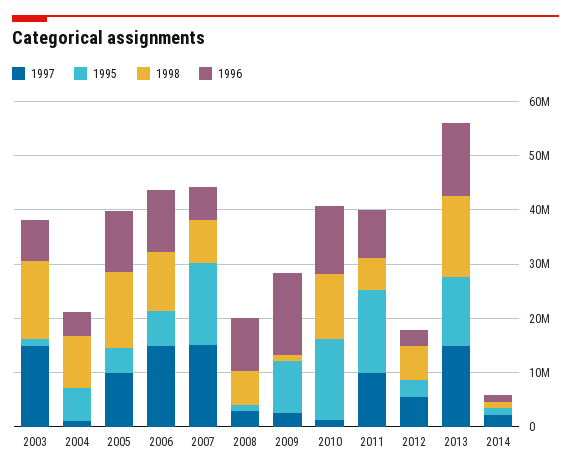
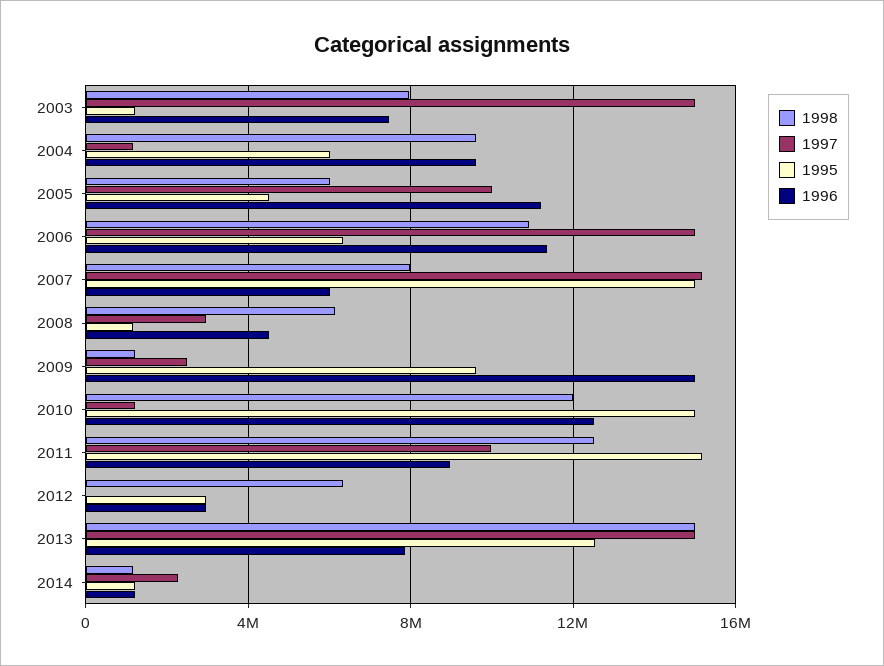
1998, 2003: 14000000 -> 8000000
1996, 2004: 4000000 -> 9500000
1998, 2005: 14000000 -> 6000000
1996, 2008: 10000000 -> 4500000
1998, 2011: 6000000 -> 12500000
1997, 2012: 6000000 -> 0
1996, 2013: 14000000 -> 8000000

